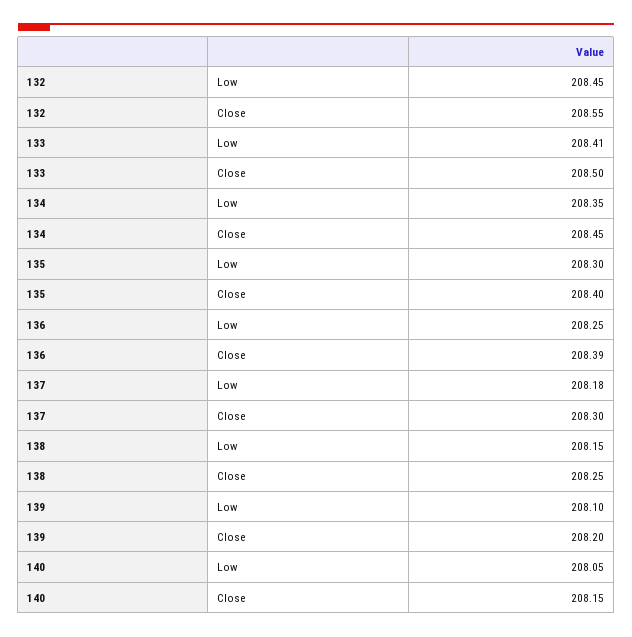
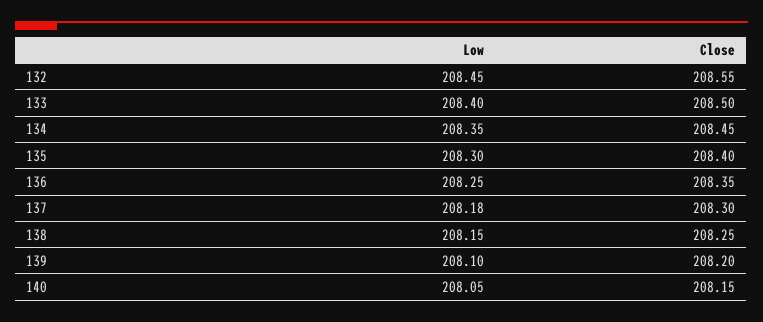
133, Low: 208.41 -> 208.4
136, Close: 208.39 -> 208.35

